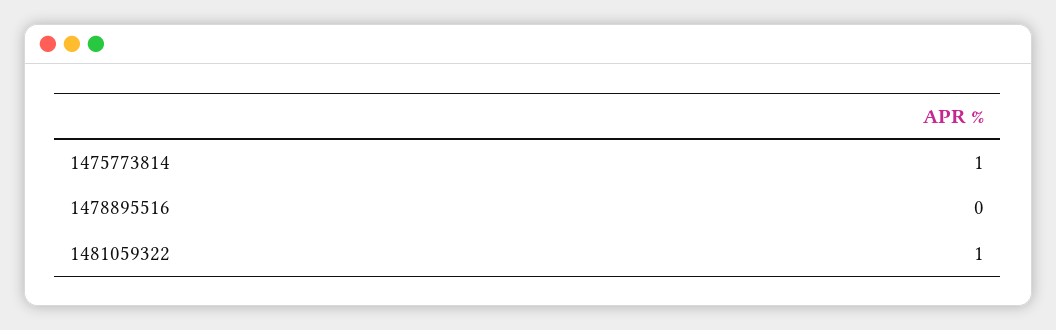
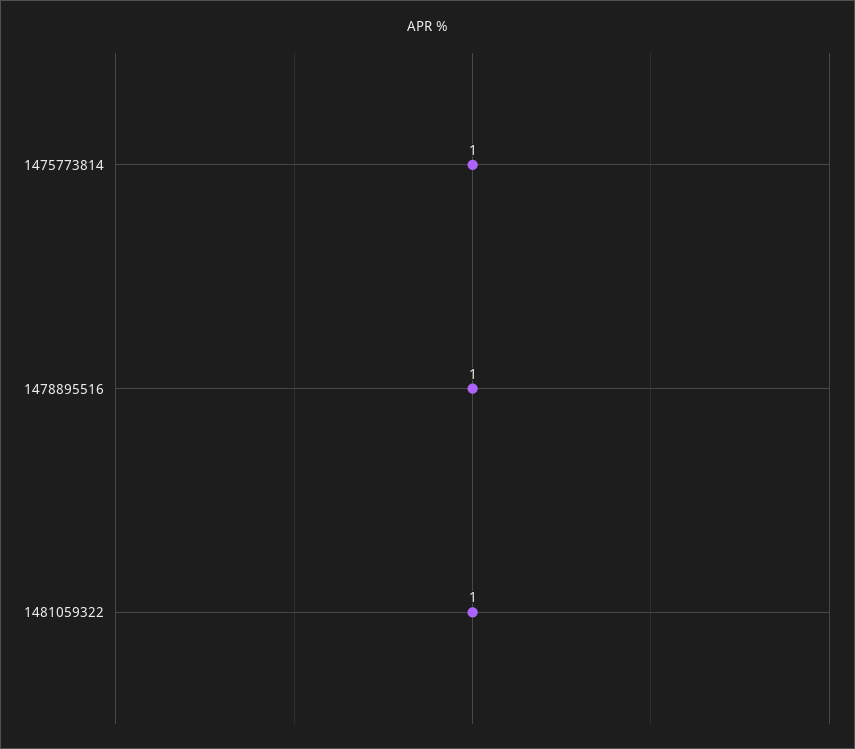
1478895516: 0 -> 1

